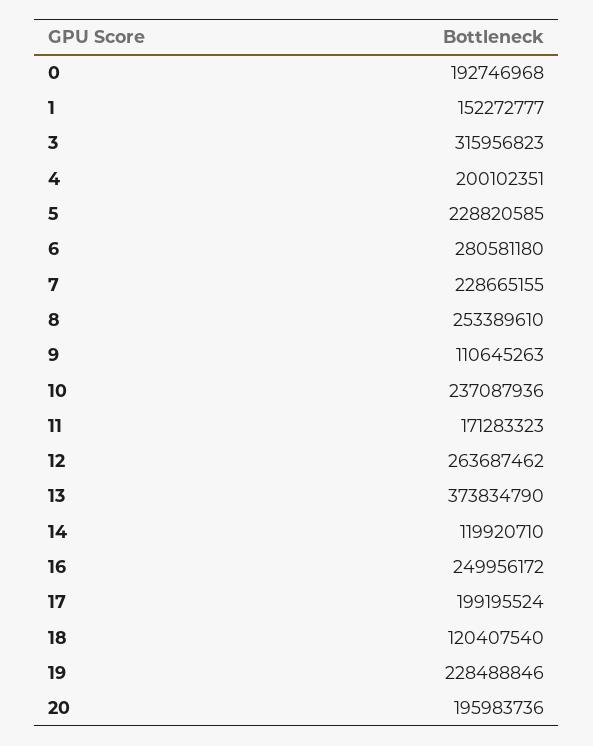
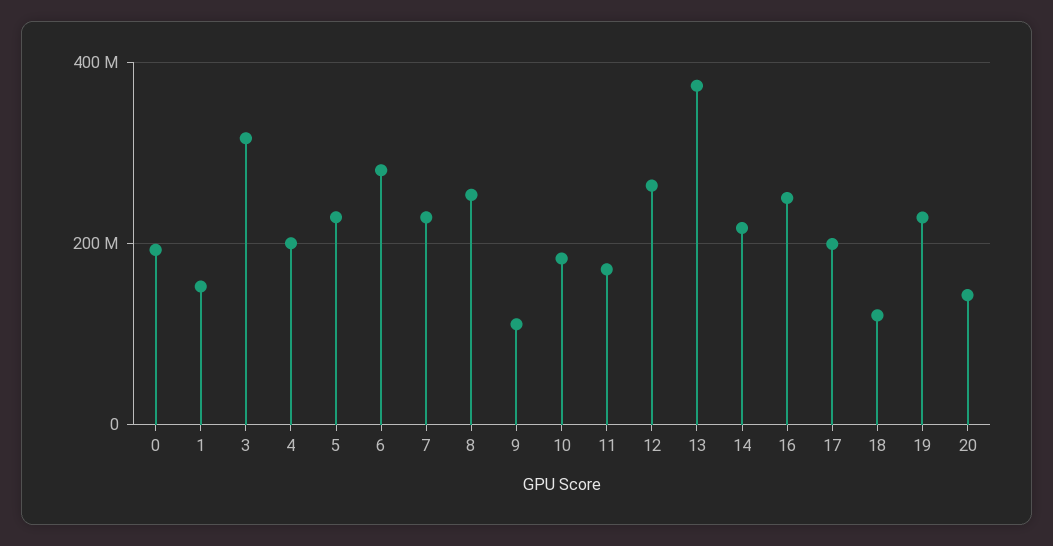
10: 237087936 -> 180000000
14: 119920710 -> 220000000
20: 195983736 -> 140000000

